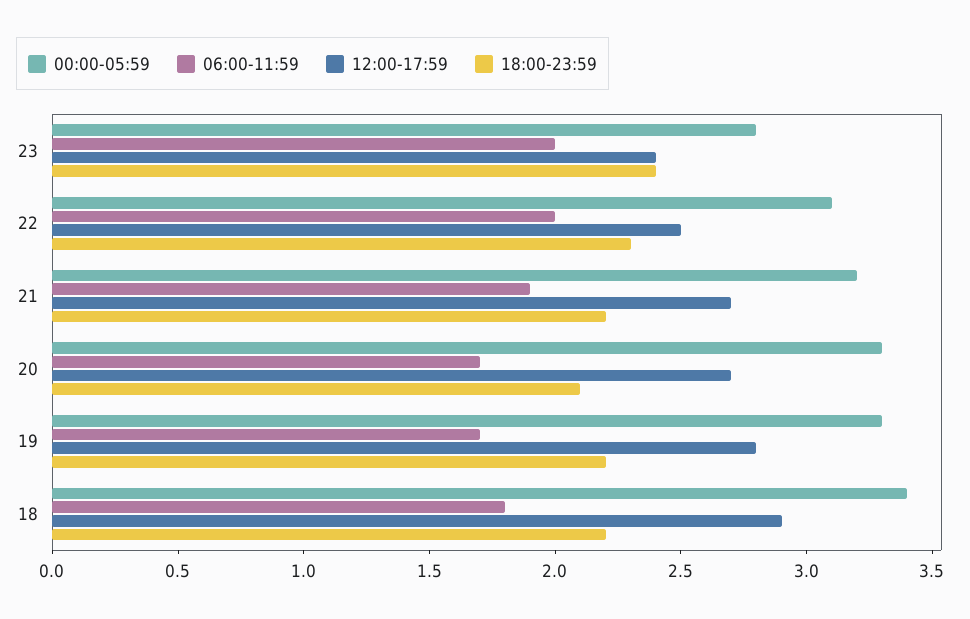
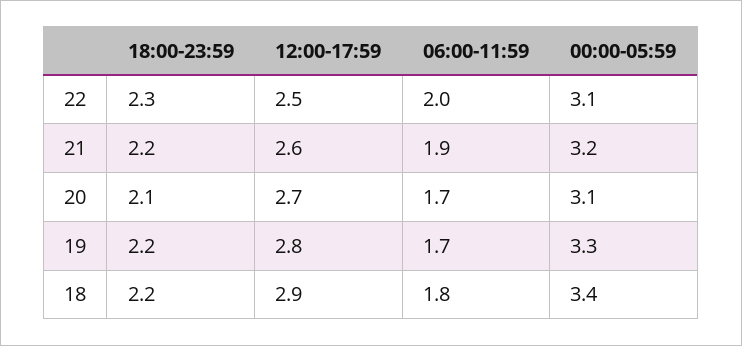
00:00-05:59, 23: 2.8 -> none
06:00-11:59, 23: 2 -> none
12:00-17:59, 23: 2.4 -> none
18:00-23:59, 23: 2.4 -> none
12:00-17:59, 21: 2.7 -> 2.6
00:00-05:59, 20: 3.3 -> 3.1

